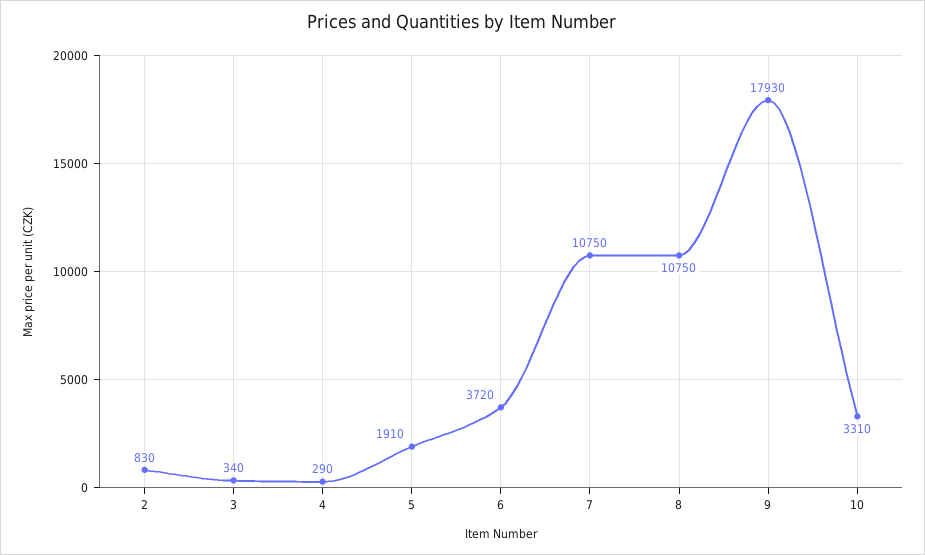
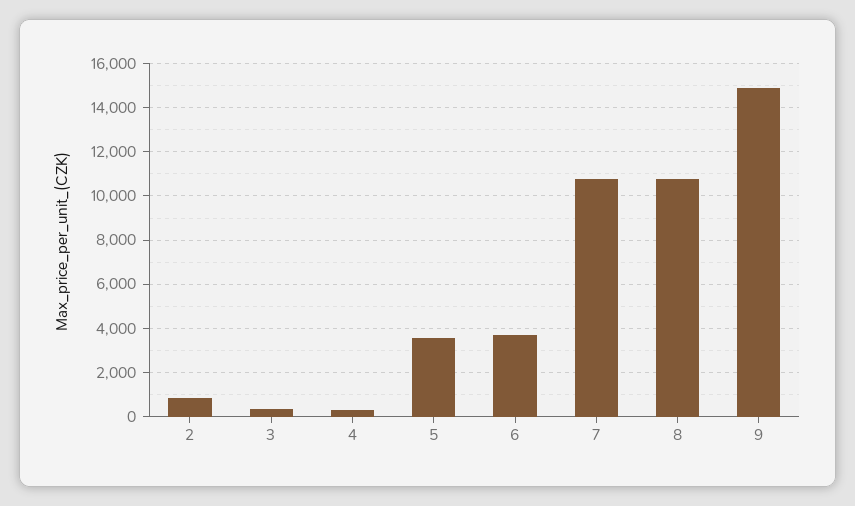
5: 1910 -> 3500
9: 17930 -> 15000
10: 3310 -> none

